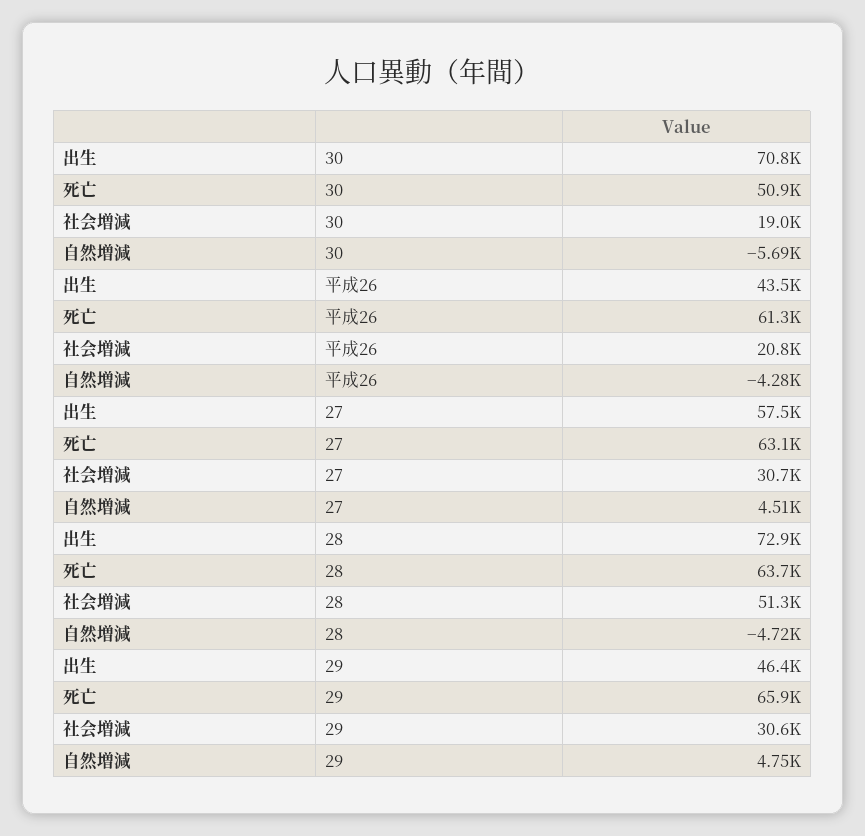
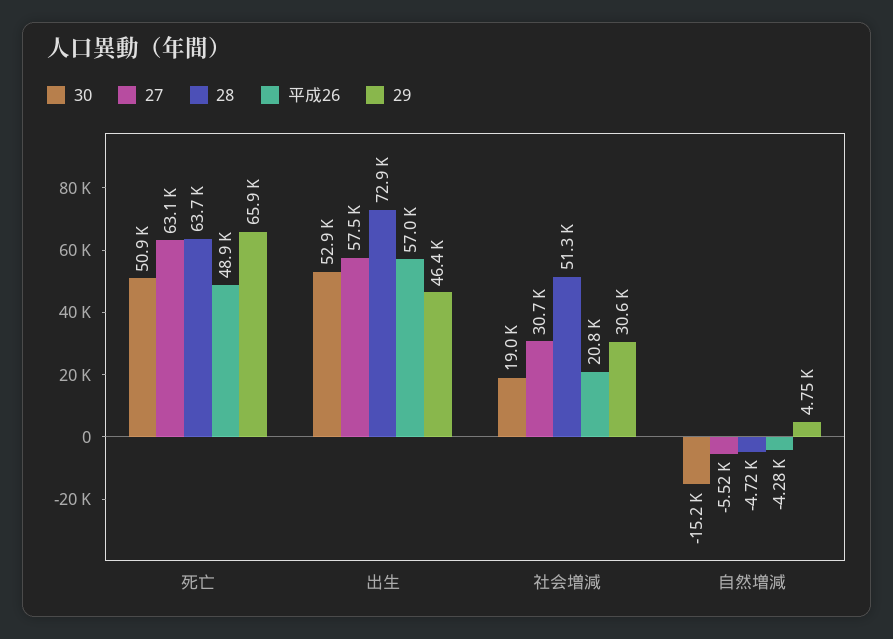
30, 出生: 70800 -> 52900
30, 自然増減: -5690 -> -15200
平成26, 出生: 43500 -> 57000
平成26, 死亡: 61300 -> 48900
27, 自然増減: 4510 -> -5520

